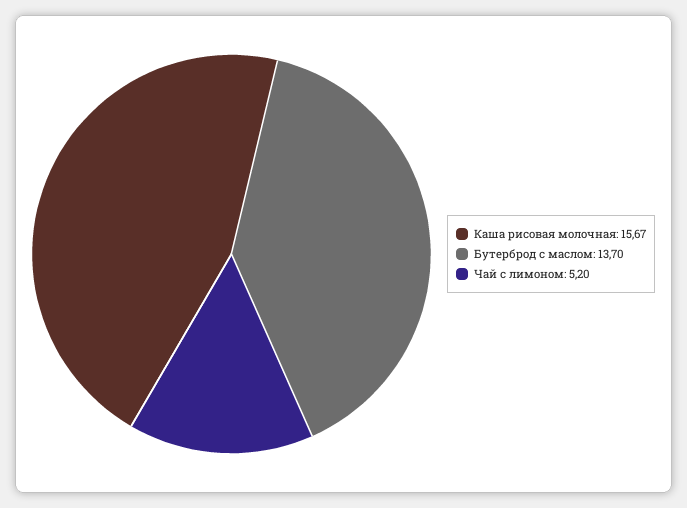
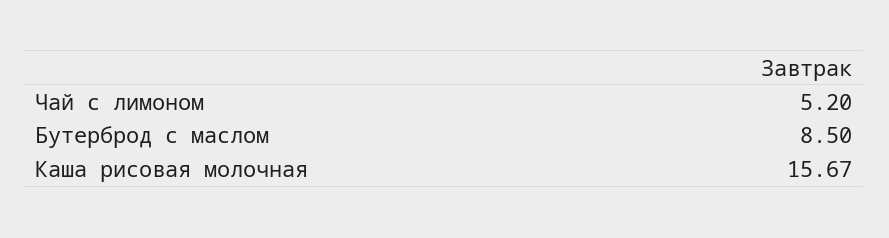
Бутерброд с маслом: 13.7 -> 8.5

